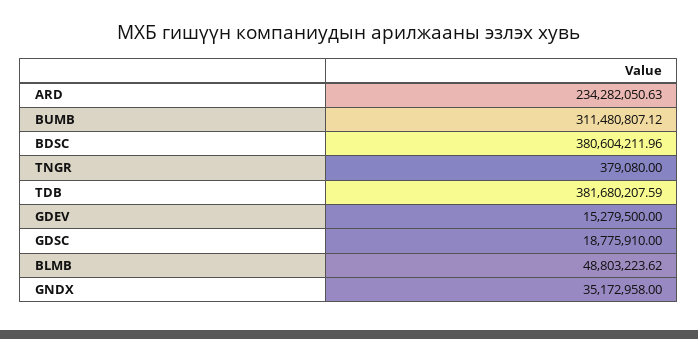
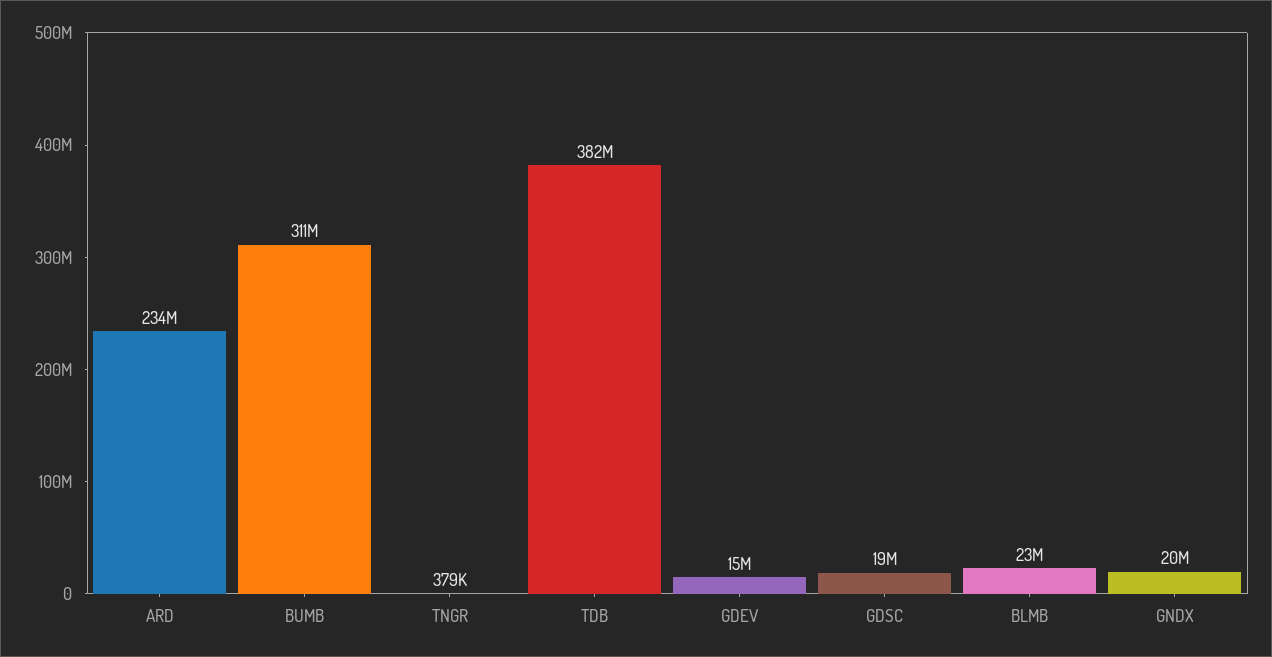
BDSC: 380604211.96 -> none
BLMB: 48803223.62 -> 23000000
GNDX: 35172958 -> 20000000

